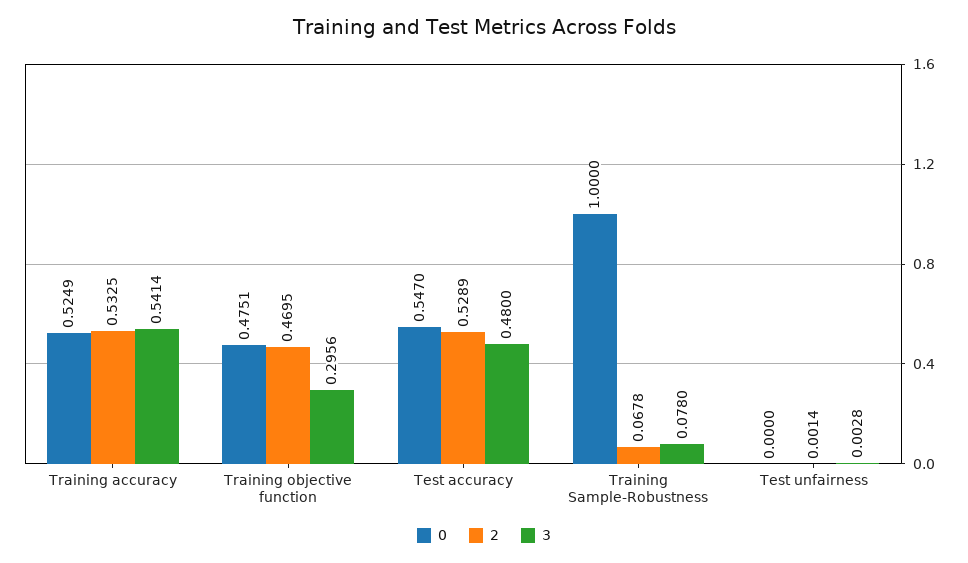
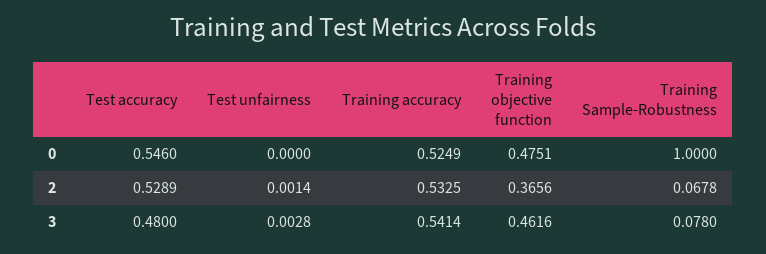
2, Training objective function: 0.4695 -> 0.3656
3, Training objective function: 0.2956 -> 0.4616
0, Test accuracy: 0.547 -> 0.546

